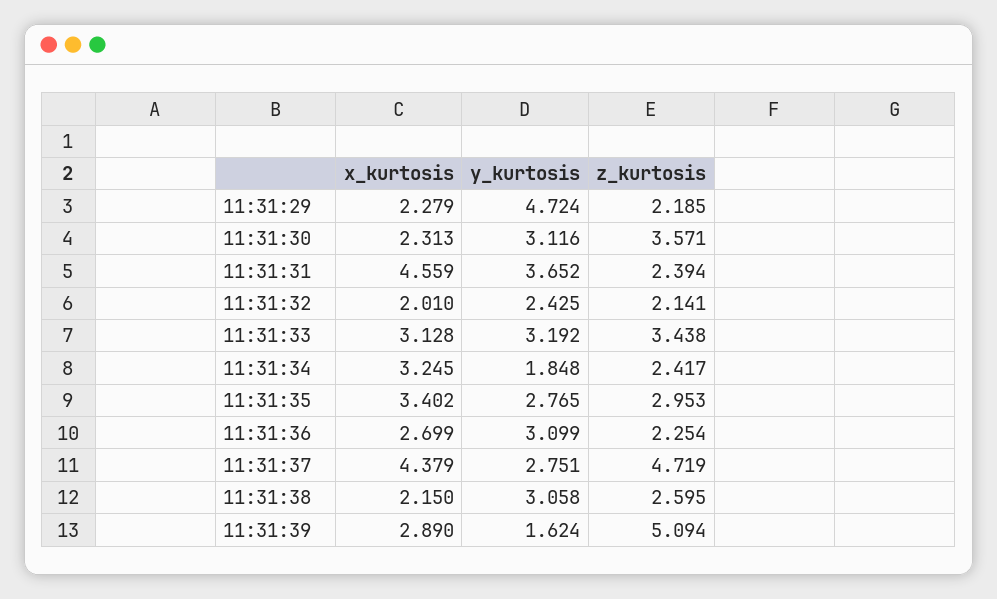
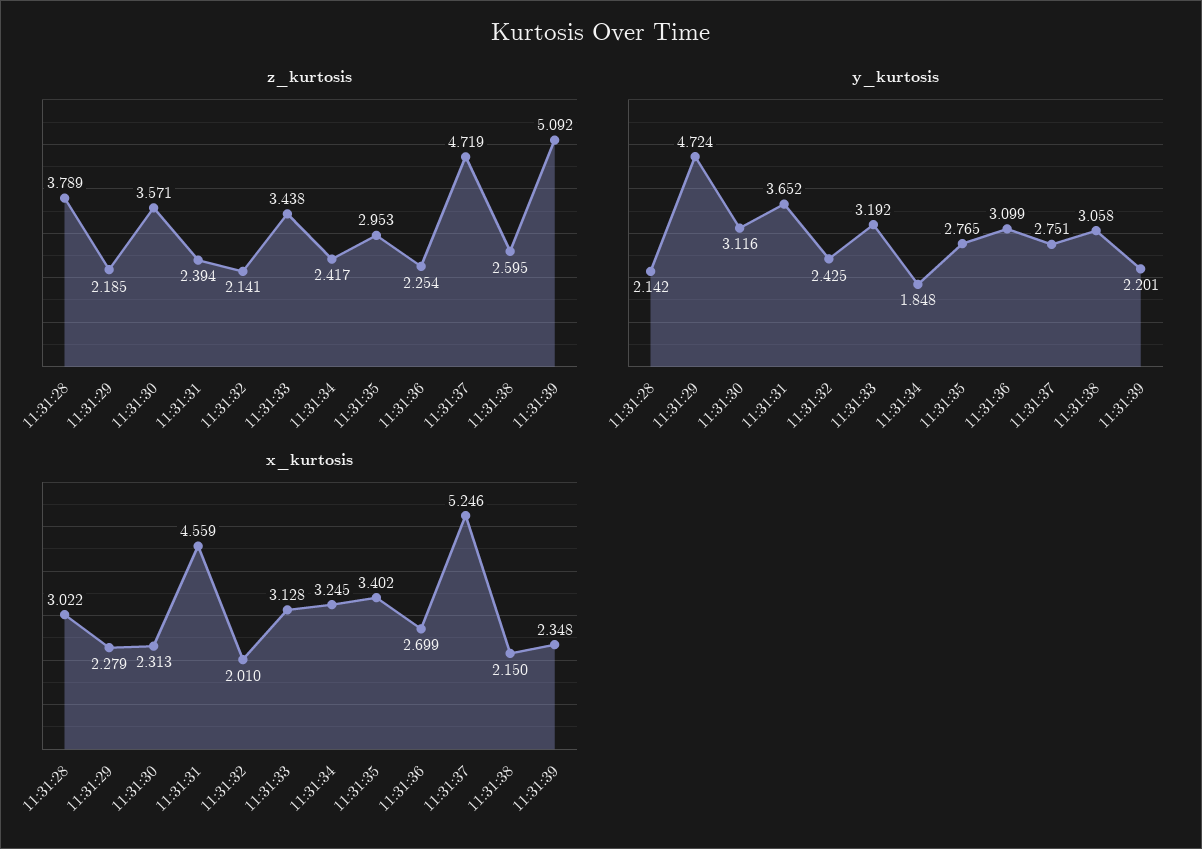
x_kurtosis, 11:31:37: 4.379 -> 5.246
x_kurtosis, 11:31:39: 2.89 -> 2.348
y_kurtosis, 11:31:39: 1.624 -> 2.201
z_kurtosis, 11:31:39: 5.094 -> 5.092
z_kurtosis, 11:31:28: none -> 3.789
y_kurtosis, 11:31:28: none -> 2.142
x_kurtosis, 11:31:28: none -> 3.022

